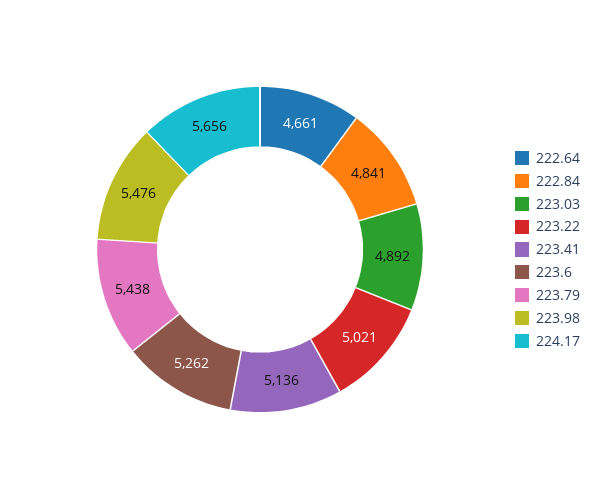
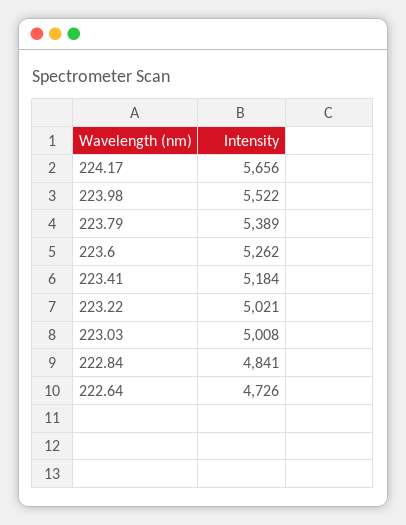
222.64: 4661 -> 4726
223.03: 4892 -> 5008
223.41: 5136 -> 5184
223.79: 5438 -> 5389
223.98: 5476 -> 5522

